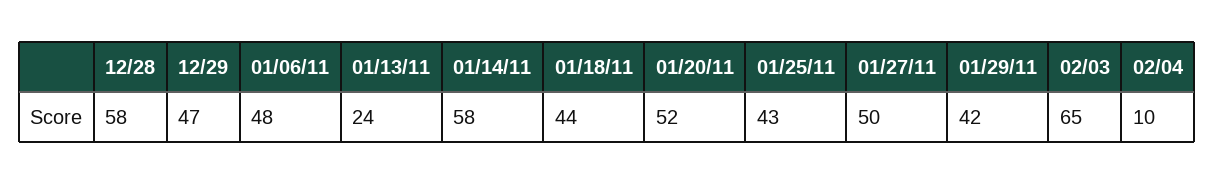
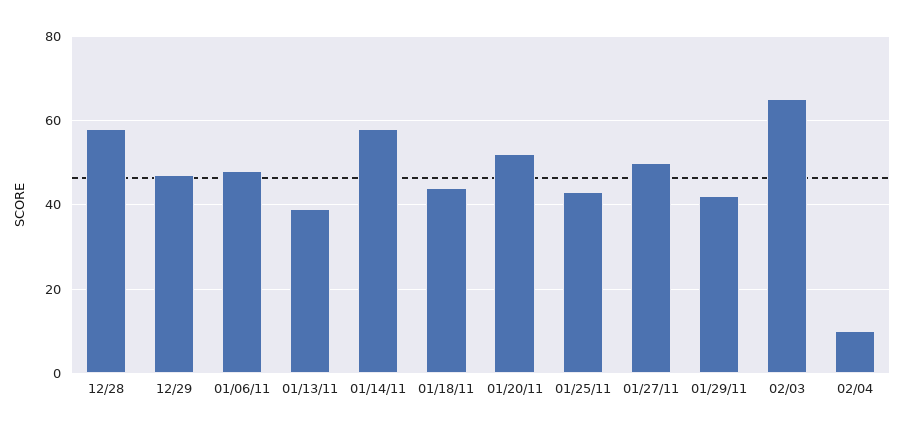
01/13/11: 24 -> 40

